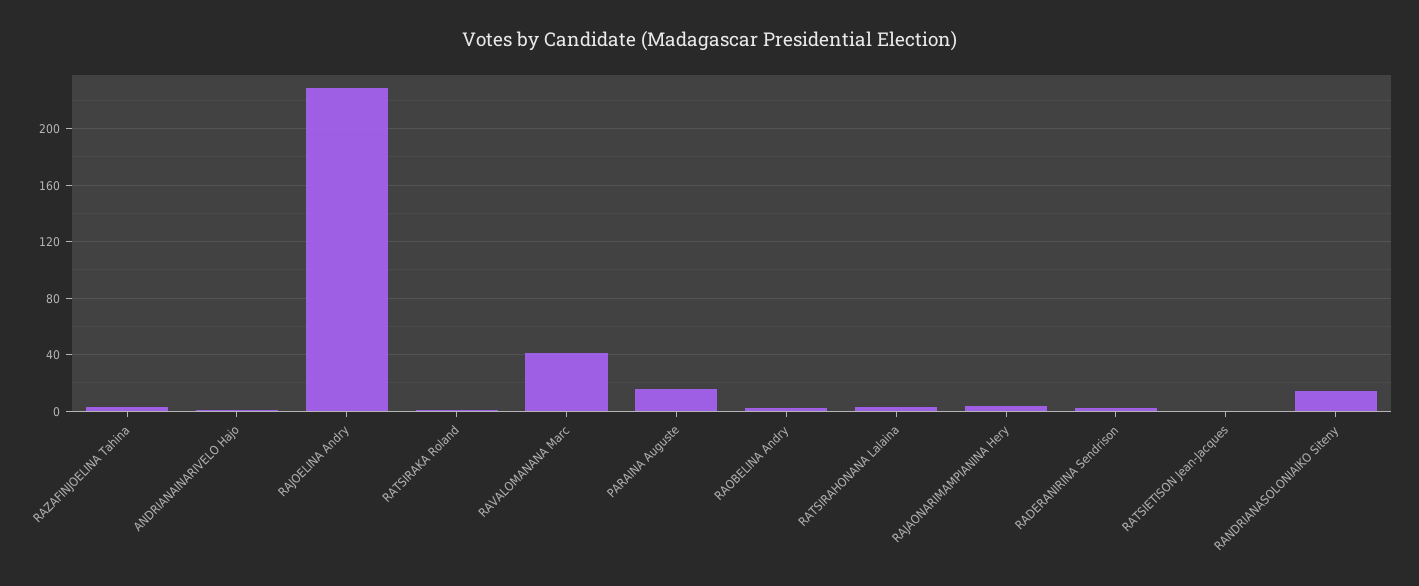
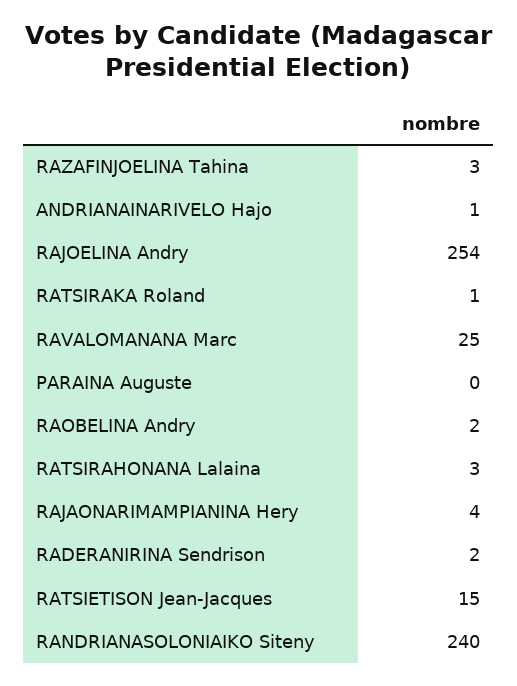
RAJOELINA Andry: 230 -> 254
RAVALOMANANA Marc: 40 -> 25
PARAINA Auguste: 15 -> 0
RATSIETISON Jean-Jacques: 0 -> 15
RANDRIANASOLONIAIKO Siteny: 15 -> 240

